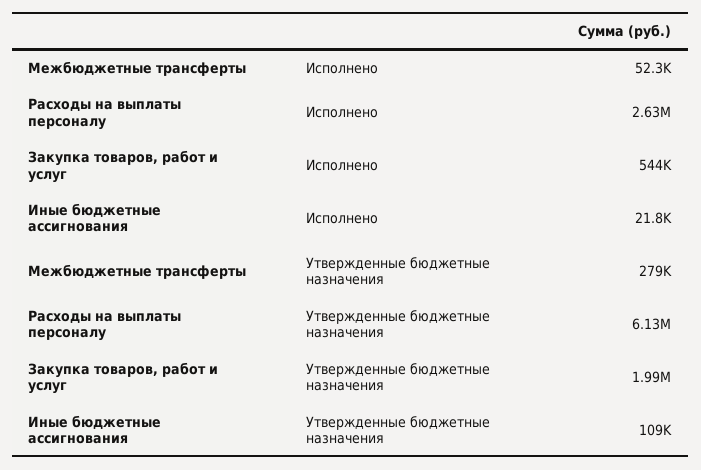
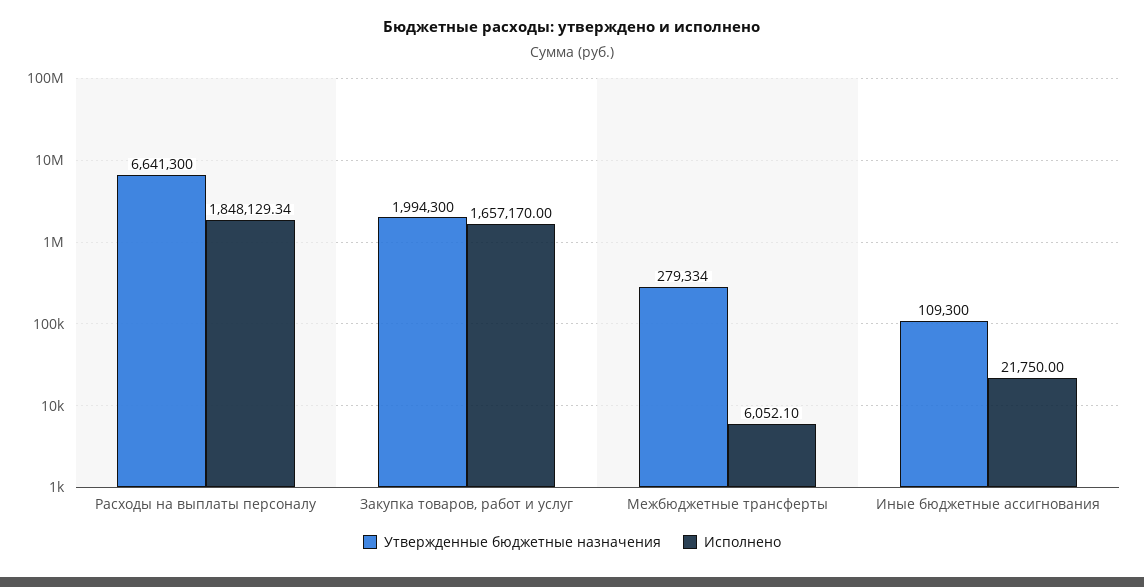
Исполнено, Межбюджетные трансферты: 52300 -> 6052.1
Исполнено, Расходы на выплаты персоналу: 2630000 -> 1848129.34
Исполнено, Закупка товаров, работ и услуг: 544000 -> 1657170
Утвержденные бюджетные назначения, Расходы на выплаты персоналу: 6130000 -> 6641300

